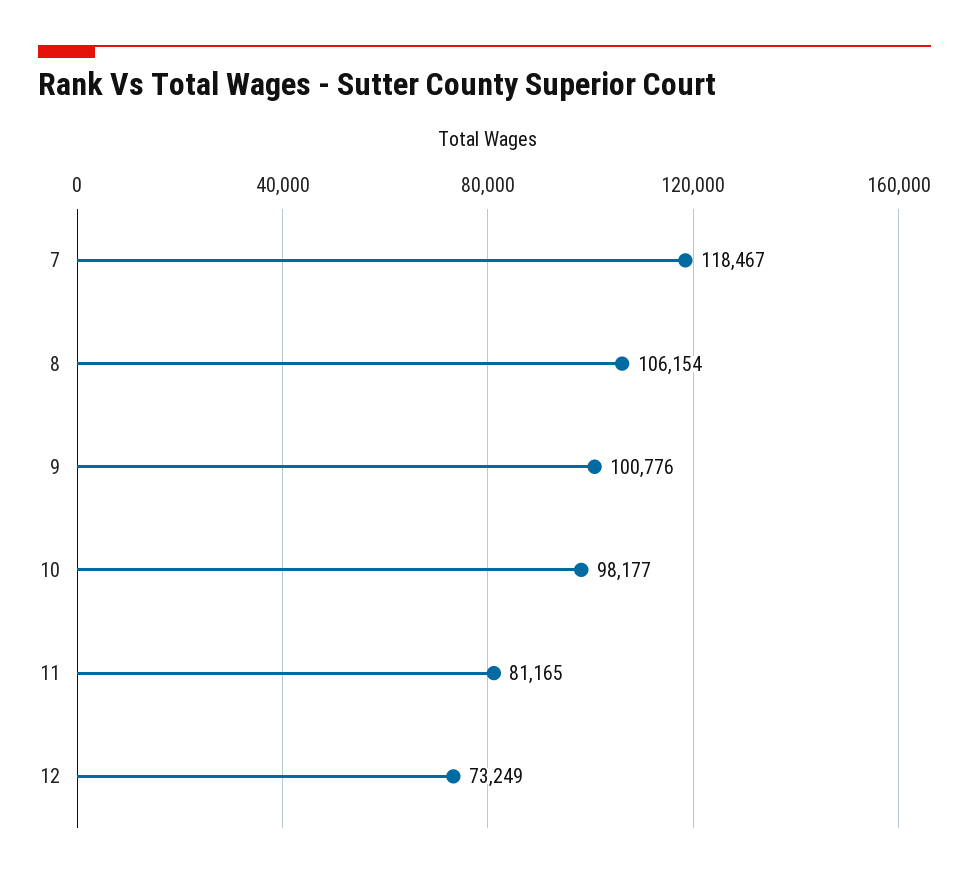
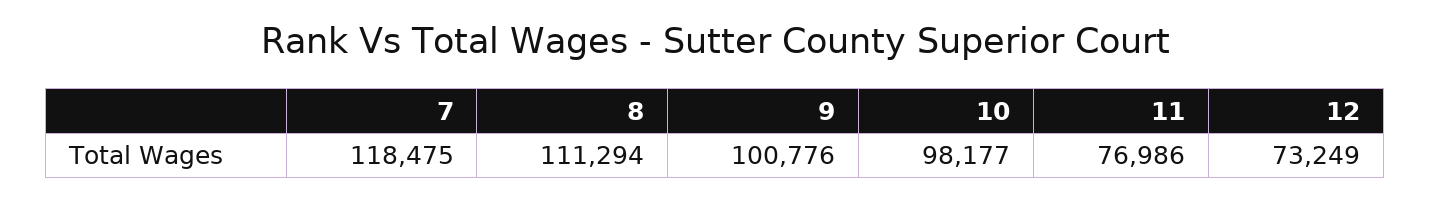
7: 118467 -> 118475
8: 106154 -> 111294
11: 81165 -> 76986

